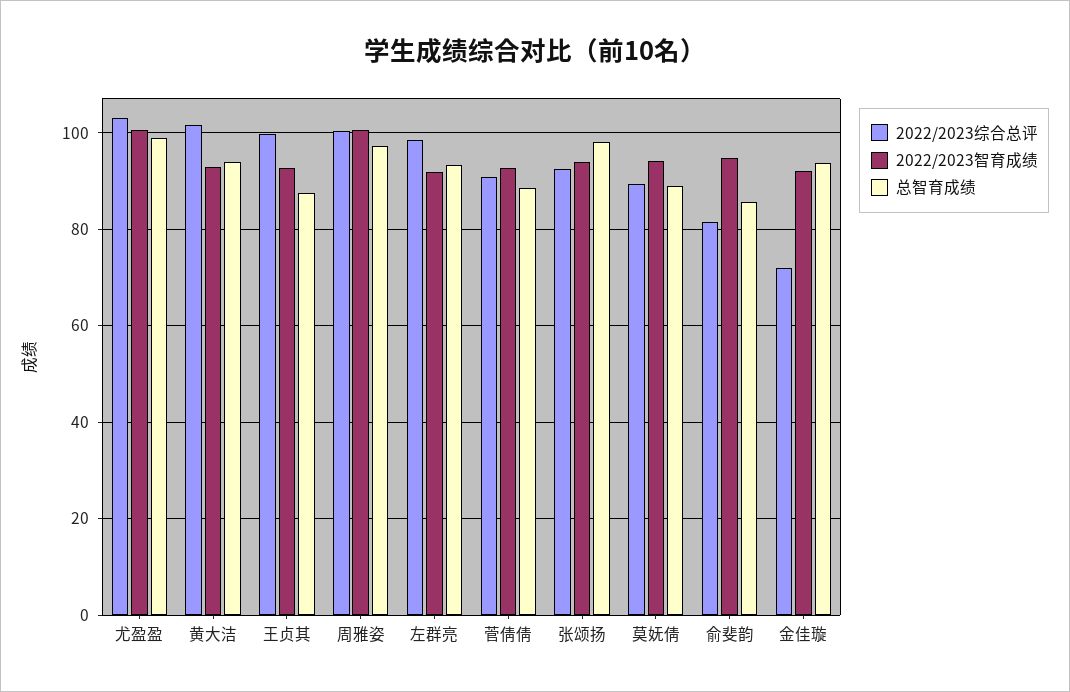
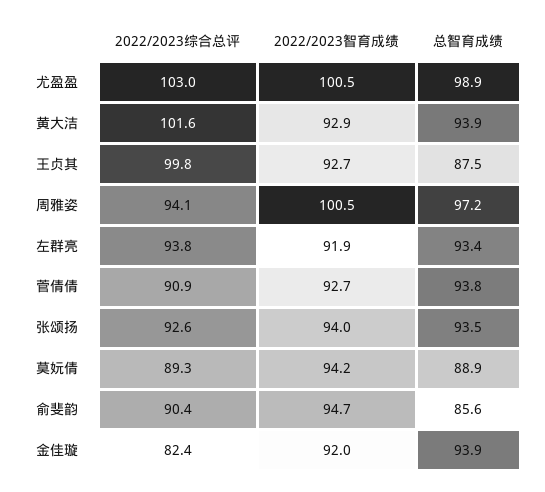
2022/2023综合总评, 周雅姿: 100 -> 94.1
2022/2023综合总评, 左群亮: 98 -> 93.8
总智育成绩, 菅倩倩: 88 -> 93.8
总智育成绩, 张颂扬: 98 -> 93.5
2022/2023综合总评, 俞斐韵: 82 -> 90.4
2022/2023综合总评, 金佳璇: 72 -> 82.4

